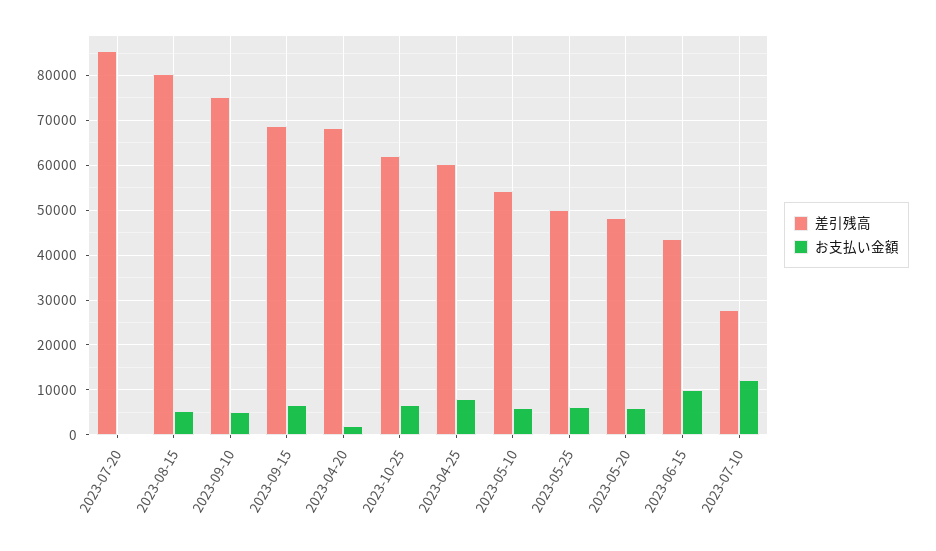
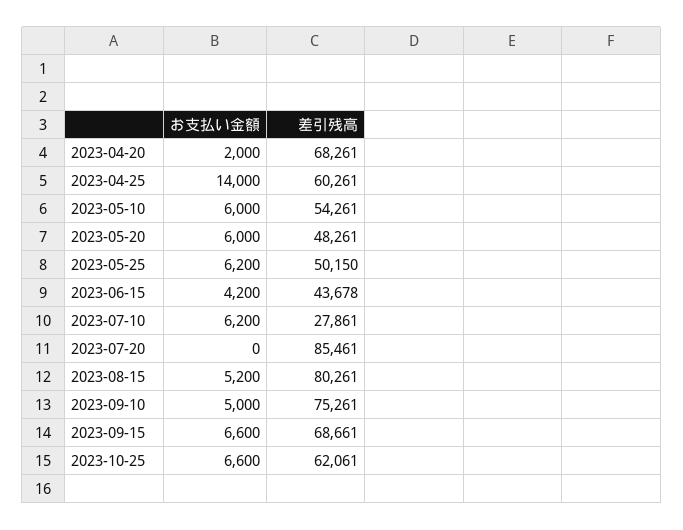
お支払い金額, 2023-04-25: 8000 -> 14000
お支払い金額, 2023-06-15: 10000 -> 4200
お支払い金額, 2023-07-10: 12000 -> 6200

